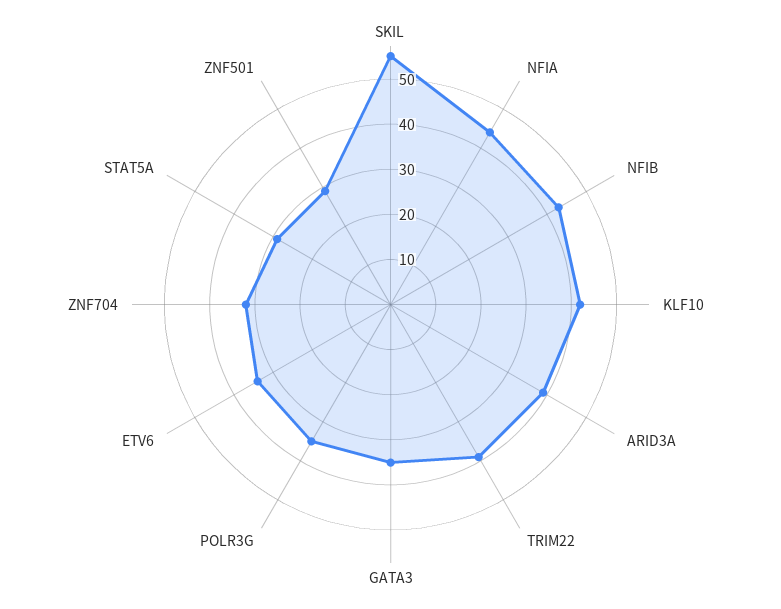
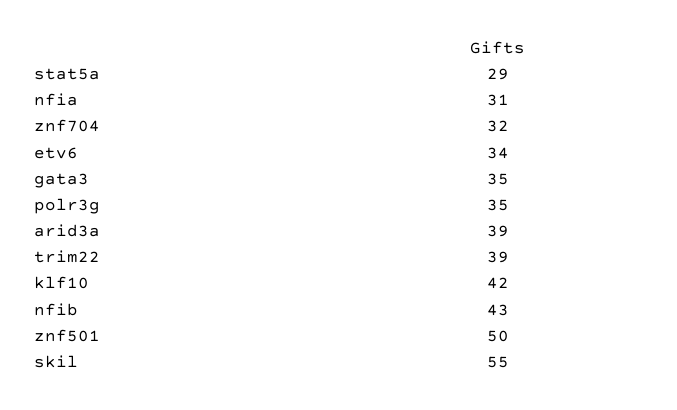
NFIA: 45 -> 31
ZNF501: 30 -> 50

